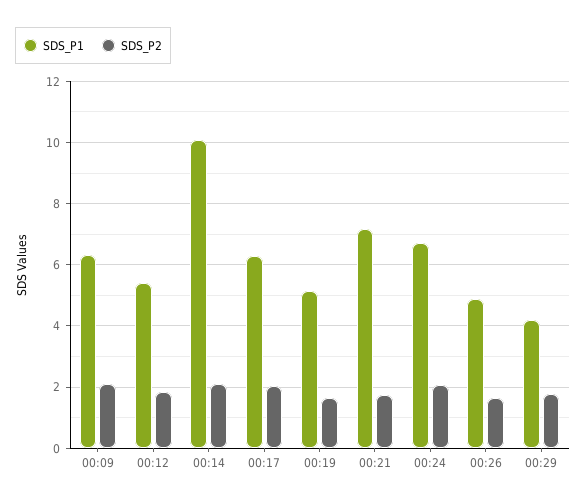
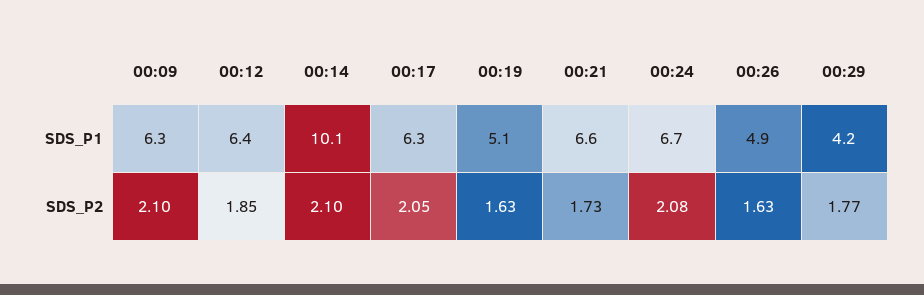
SDS_P1, 00:12: 5.4 -> 6.4
SDS_P1, 00:21: 7.2 -> 6.6

